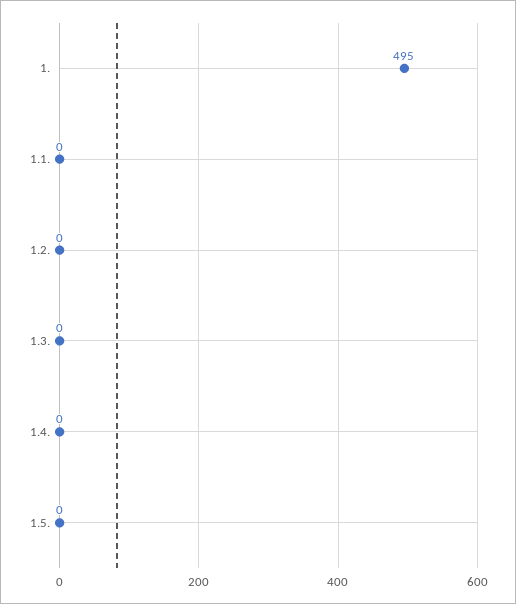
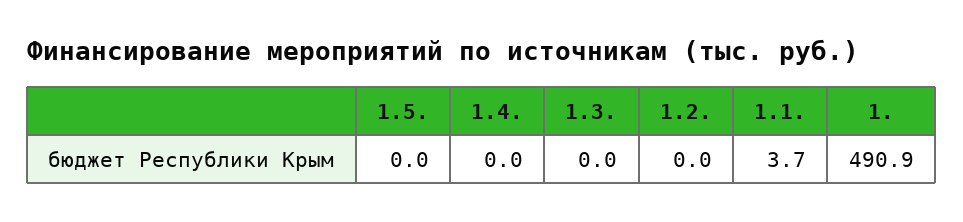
1.: 495 -> 490.9
1.1.: 0 -> 3.7

